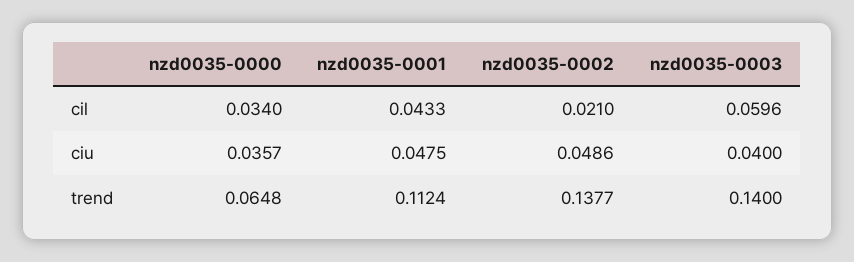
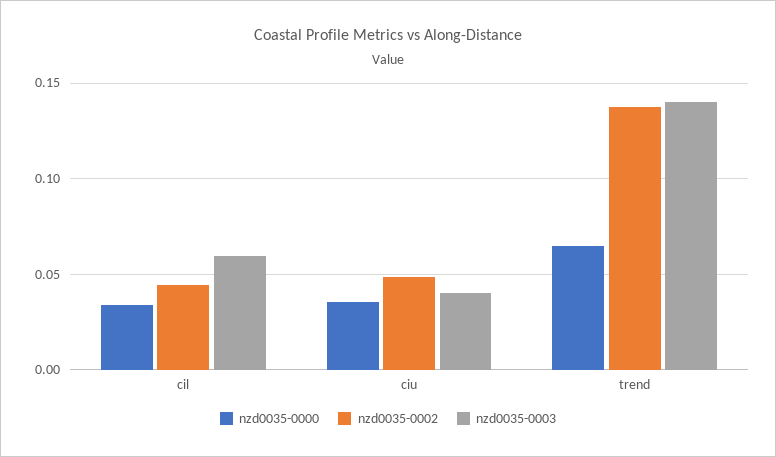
nzd0035-0001, cil: 0.0433 -> none
nzd0035-0002, cil: 0.021 -> 0.045
nzd0035-0001, ciu: 0.0475 -> none
nzd0035-0001, trend: 0.1124 -> none

